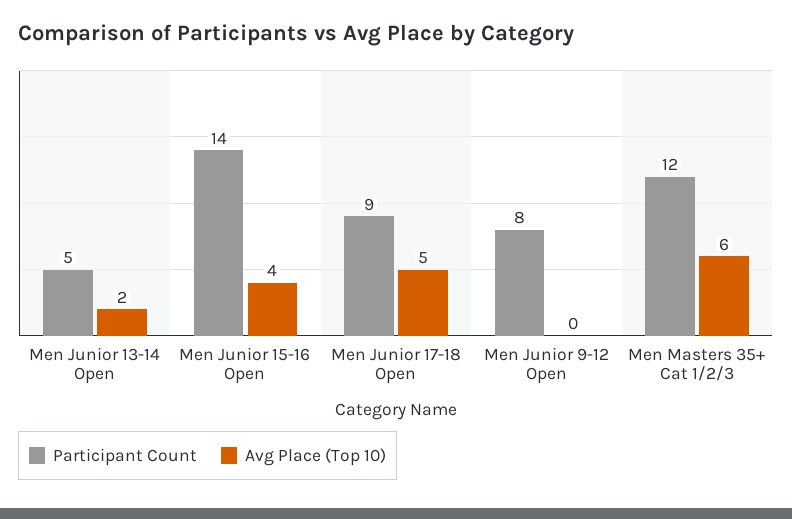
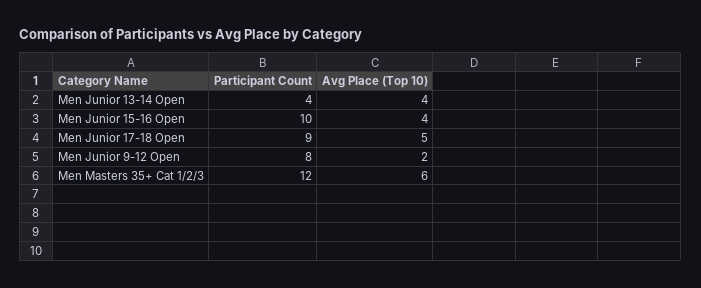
Participant Count, Men Junior 13-14 Open: 5 -> 4
Avg Place (Top 10), Men Junior 13-14 Open: 2 -> 4
Participant Count, Men Junior 15-16 Open: 14 -> 10
Avg Place (Top 10), Men Junior 9-12 Open: 0 -> 2

